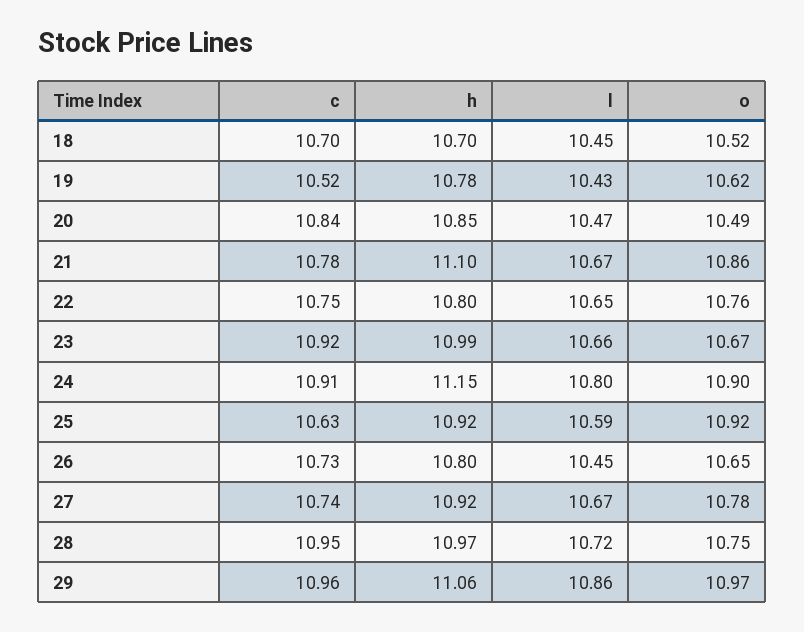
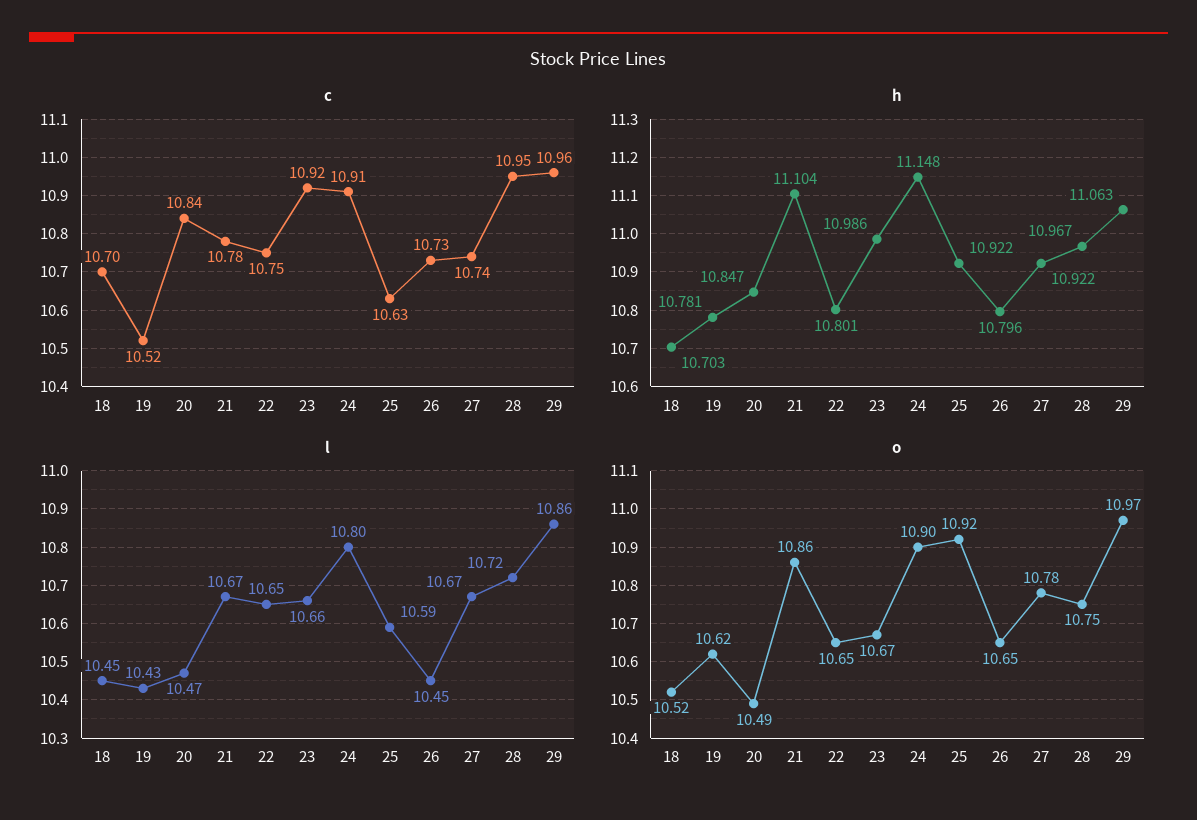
o, 22: 10.76 -> 10.65

